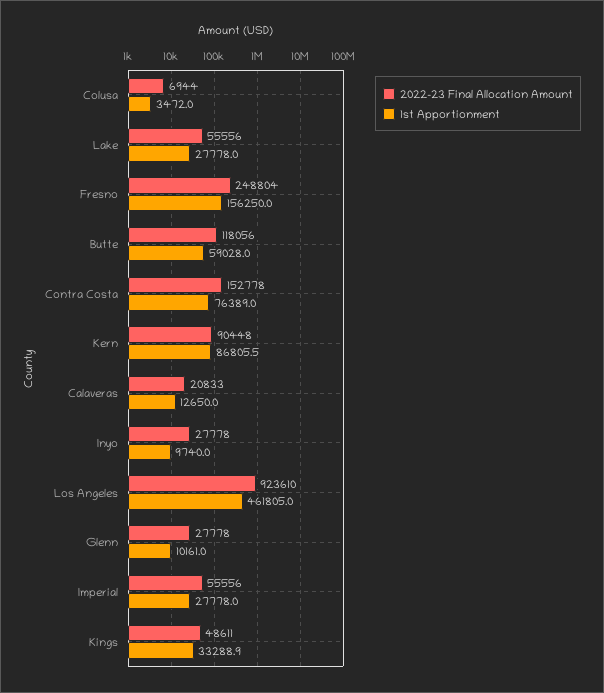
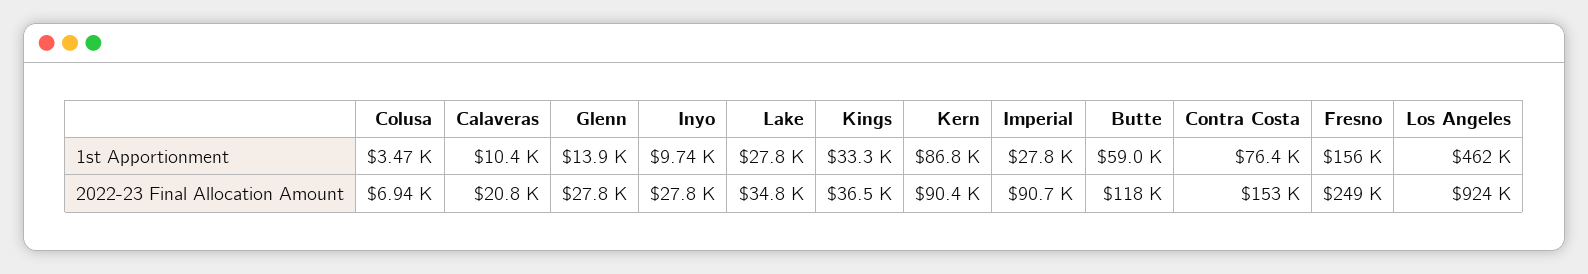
2022-23 Final Allocation Amount, Lake: 55556 -> 34800
1st Apportionment, Calaveras: 12650 -> 10400
1st Apportionment, Glenn: 10161 -> 13900
2022-23 Final Allocation Amount, Imperial: 55556 -> 90700
2022-23 Final Allocation Amount, Kings: 48611 -> 36500

